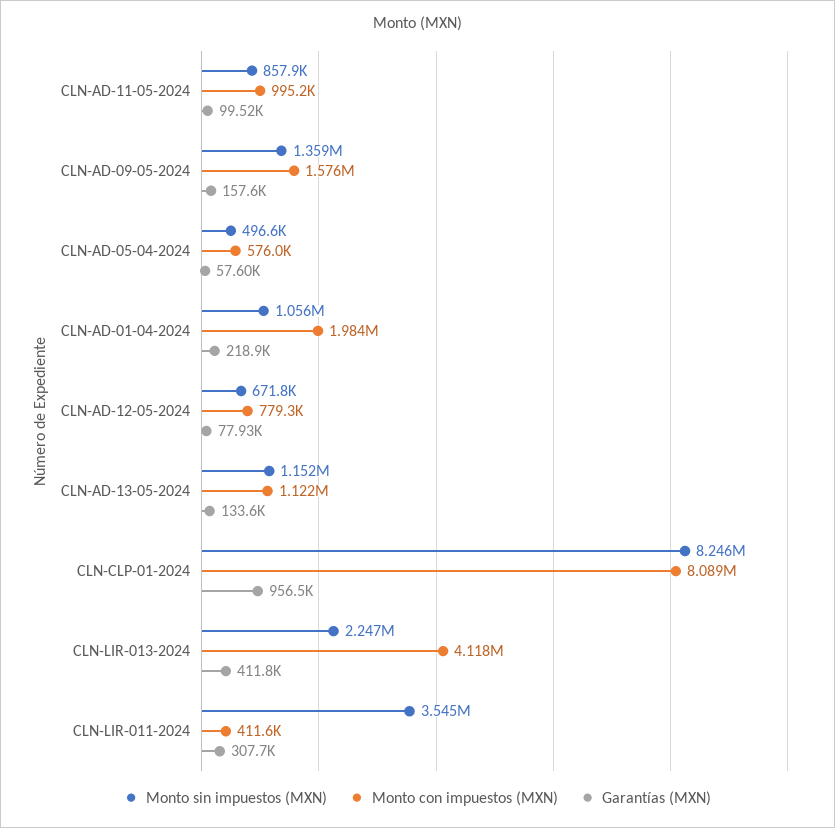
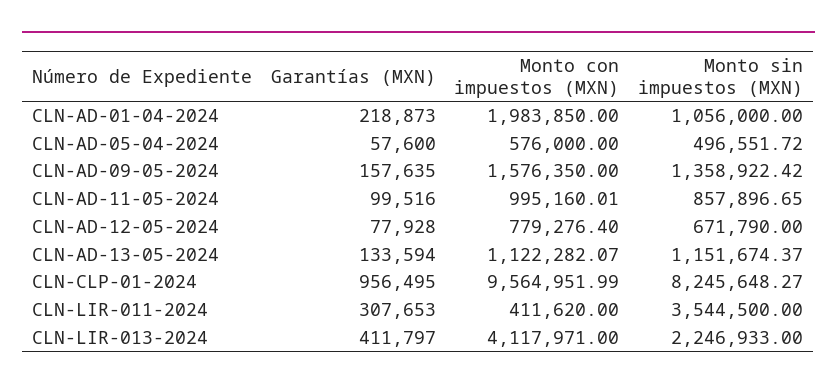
Monto con impuestos (MXN), CLN-CLP-01-2024: 8089000 -> 9564951.99

